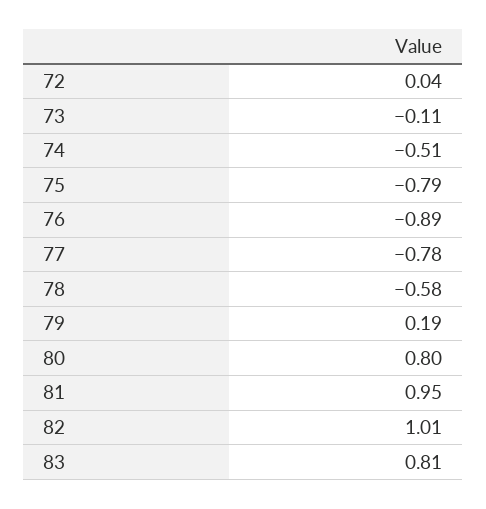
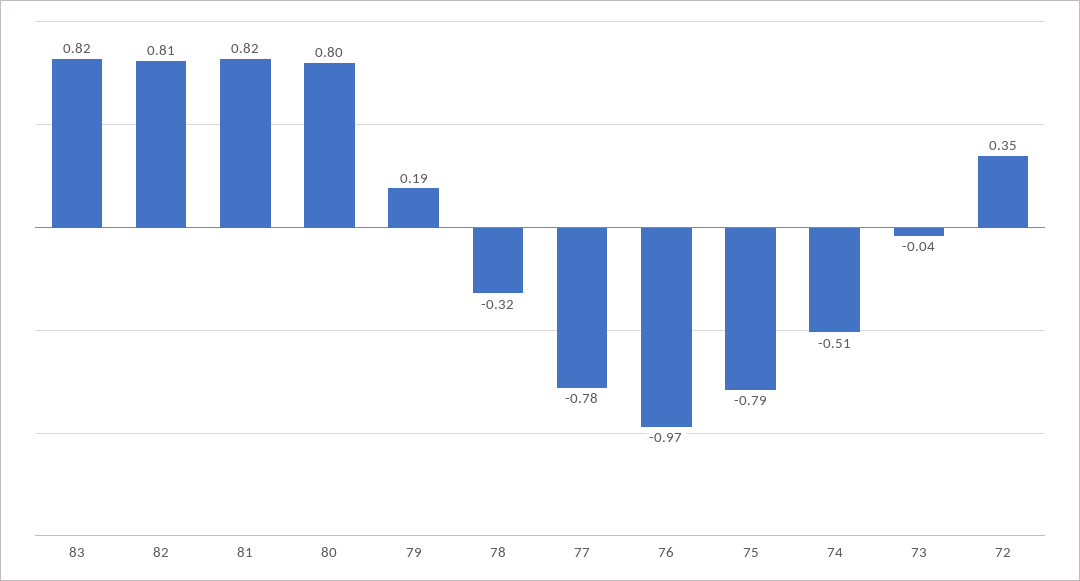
72: 0.04 -> 0.35
73: -0.11 -> -0.04
76: -0.89 -> -0.97
78: -0.58 -> -0.32
81: 0.95 -> 0.82
82: 1.01 -> 0.81
83: 0.81 -> 0.82

